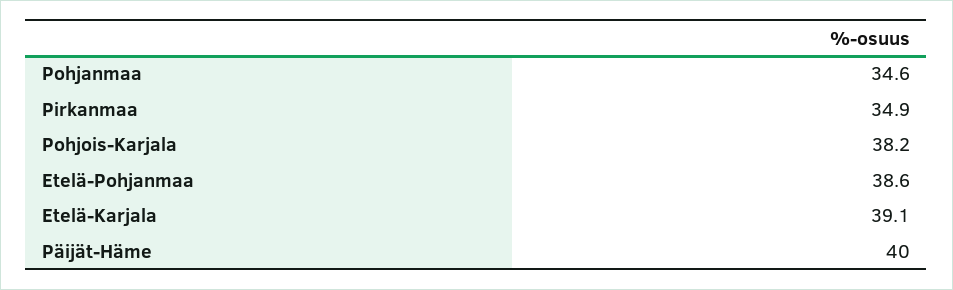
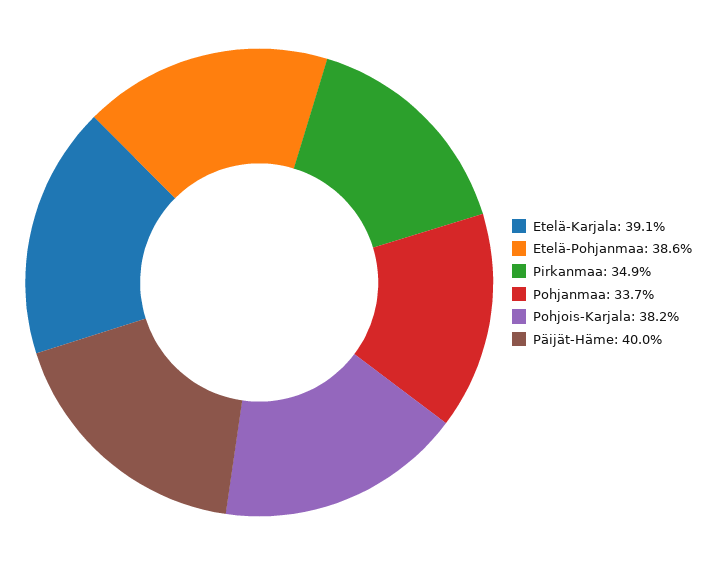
Pohjanmaa: 34.6 -> 33.7

